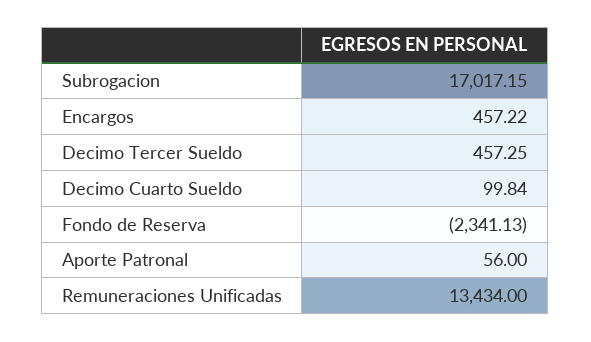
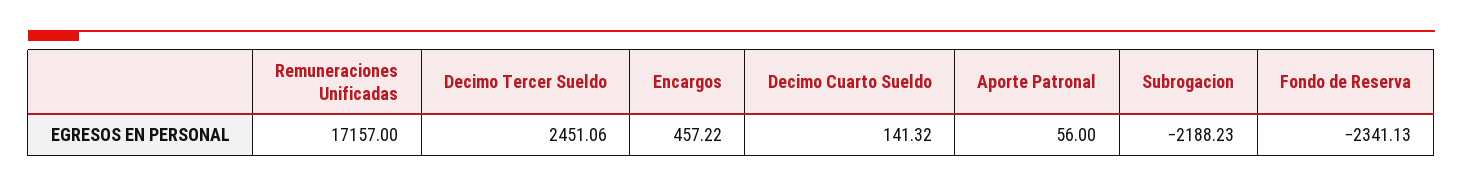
Subrogacion: 17017.15 -> -2188.23
Decimo Tercer Sueldo: 457.25 -> 2451.06
Decimo Cuarto Sueldo: 99.84 -> 141.32
Remuneraciones Unificadas: 13434 -> 17157

